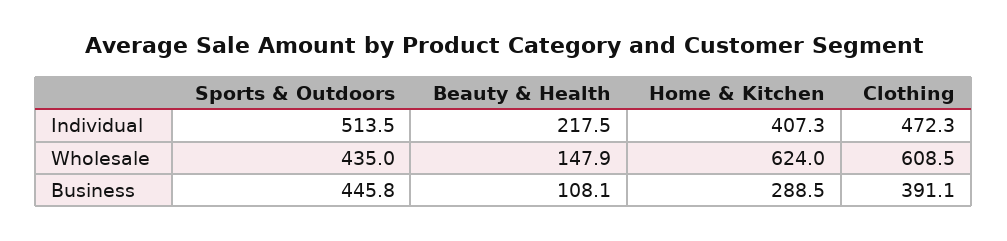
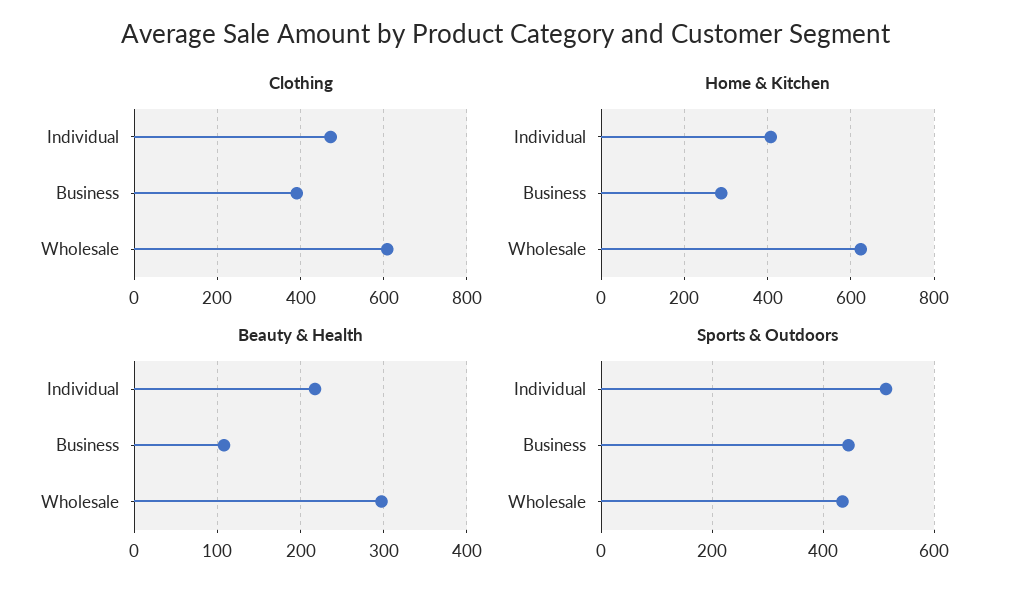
Beauty & Health, Wholesale: 147.9 -> 300

